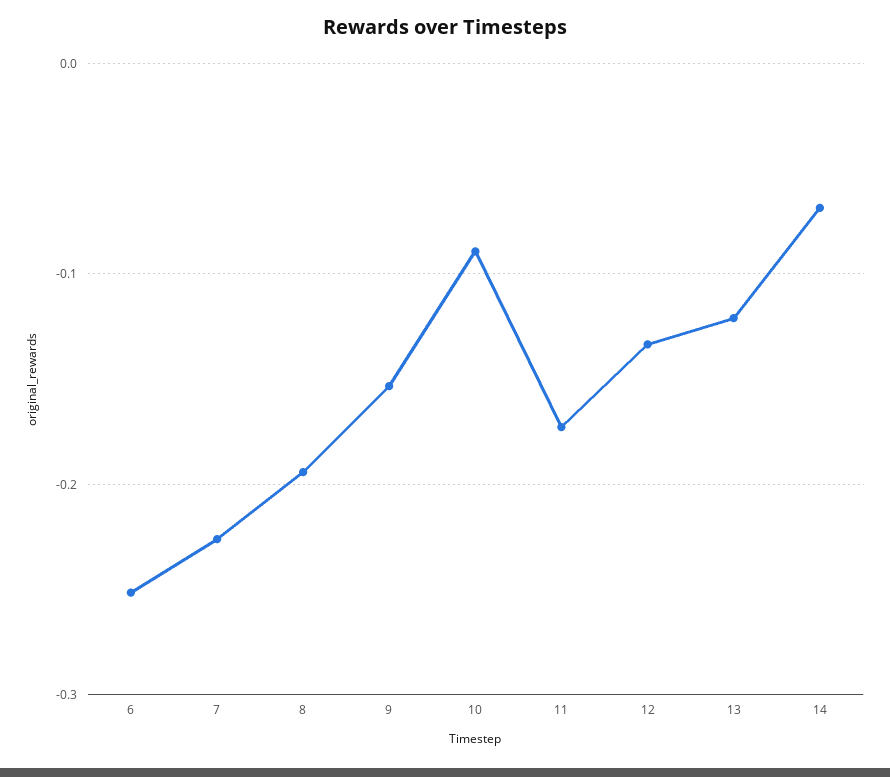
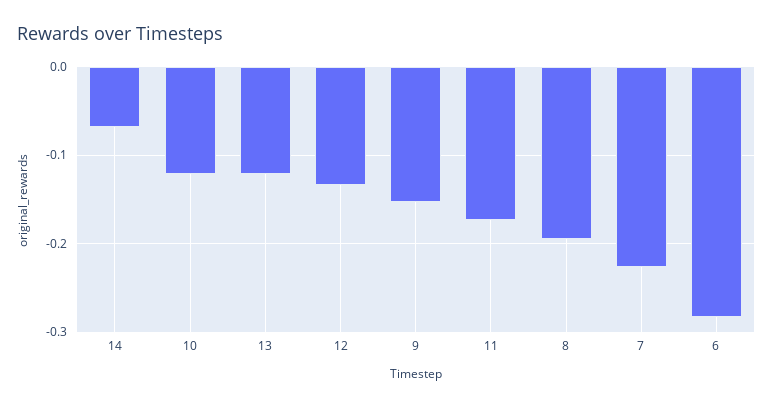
6: -0.25 -> -0.28
10: -0.09 -> -0.12

